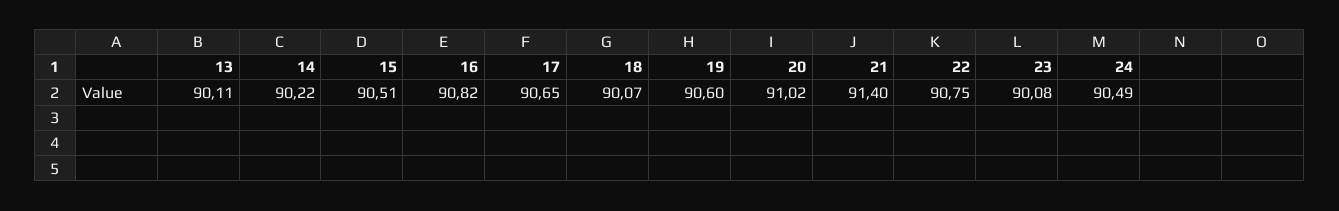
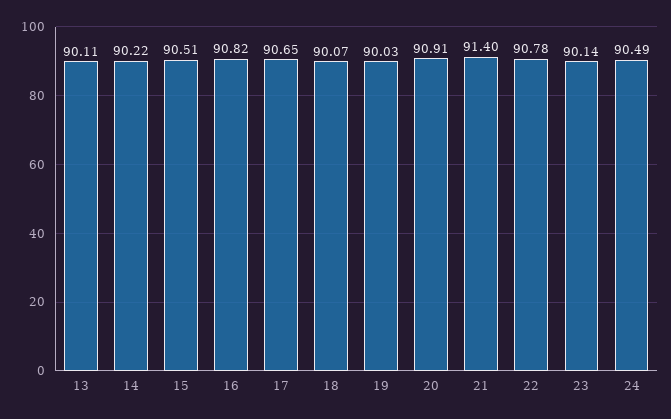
19: 90.6 -> 90.03
20: 91.02 -> 90.91
22: 90.75 -> 90.78
23: 90.08 -> 90.14

